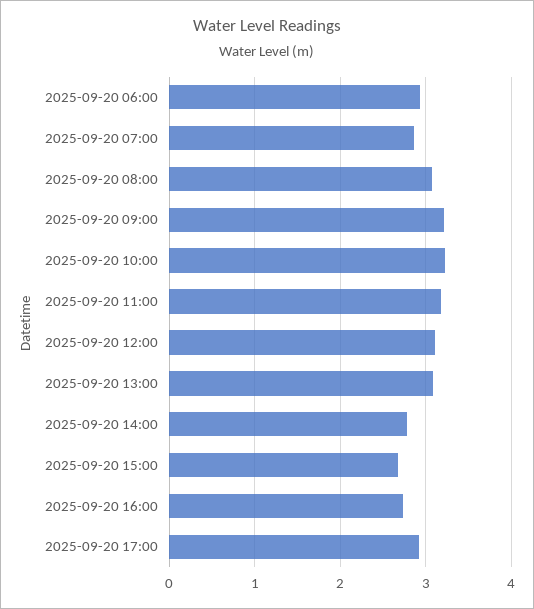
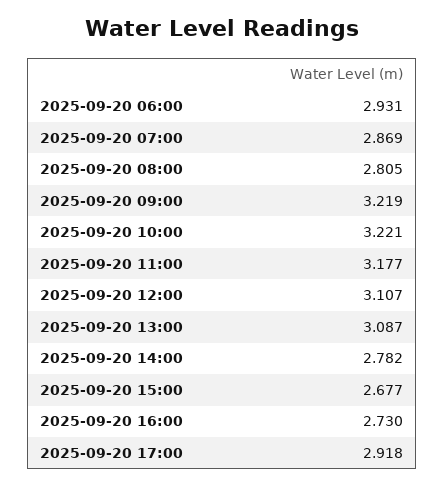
2025-09-20 08:00: 3.1 -> 2.805

